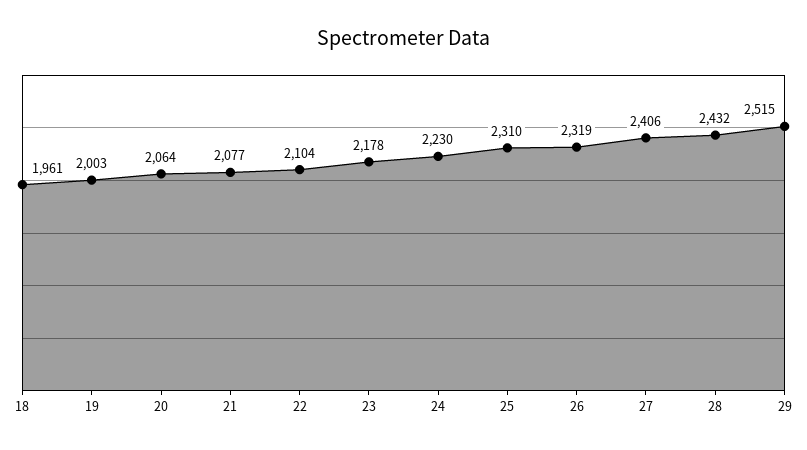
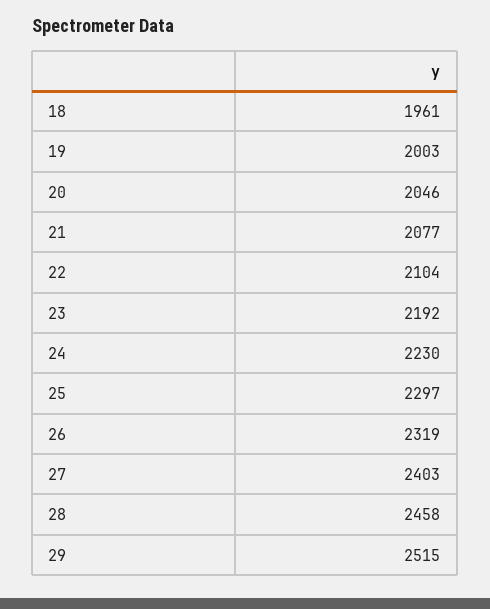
20: 2064 -> 2046
23: 2178 -> 2192
25: 2310 -> 2297
27: 2406 -> 2403
28: 2432 -> 2458

